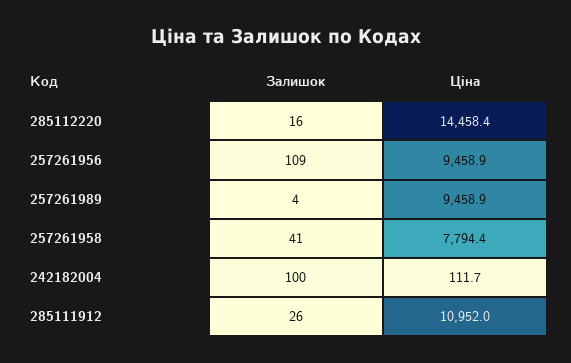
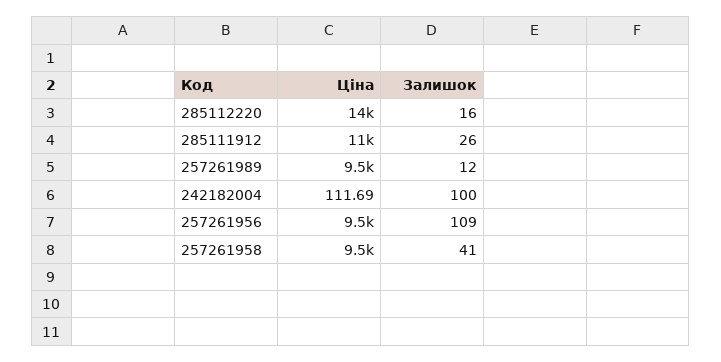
Залишок, 257261989: 4 -> 12
Ціна, 257261958: 7794.4 -> 9500

